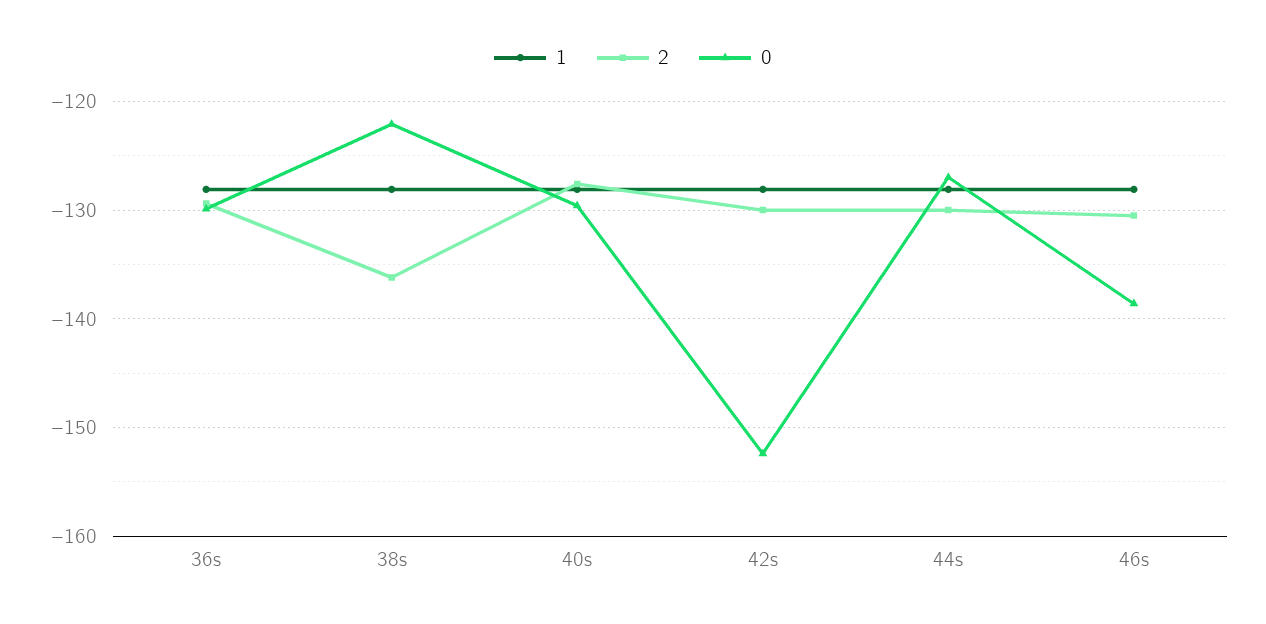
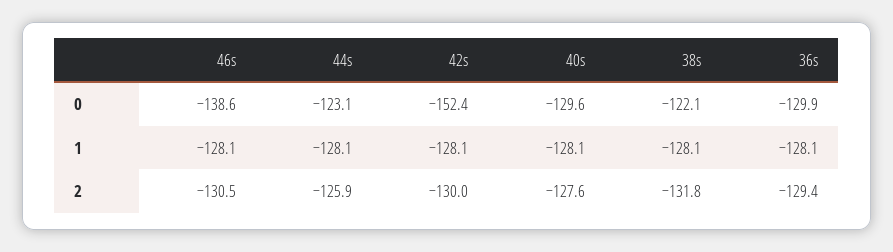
2, 38s: -136 -> -131.8
2, 44s: -130 -> -125.9
0, 44s: -127 -> -123.1

